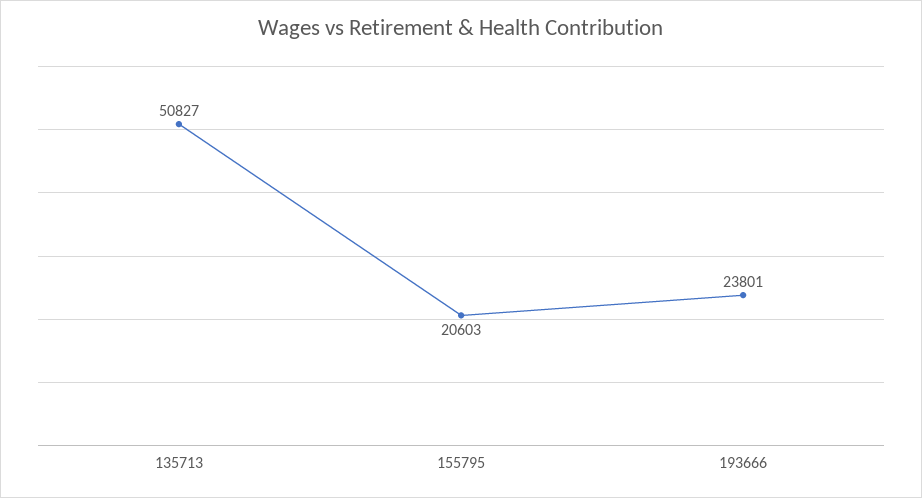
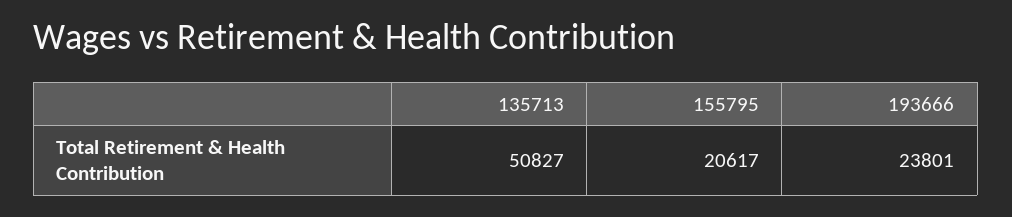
155795: 20603 -> 20617

